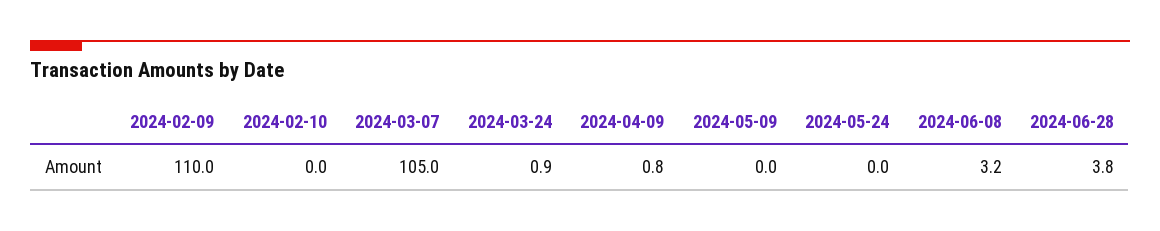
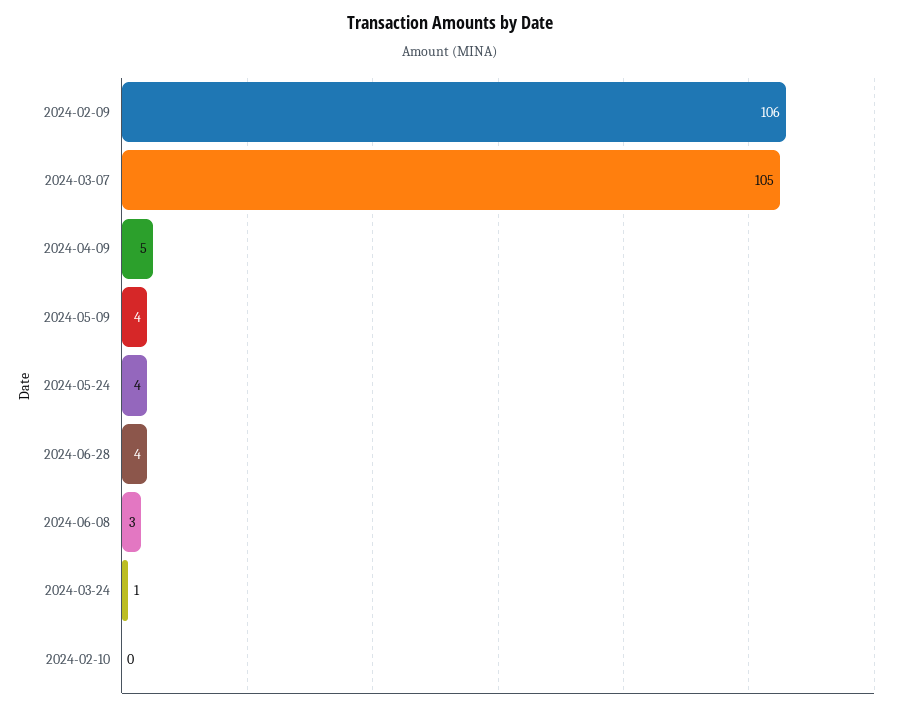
2024-02-09: 110 -> 106
2024-04-09: 0.8 -> 5
2024-05-09: 0 -> 4
2024-05-24: 0 -> 4

